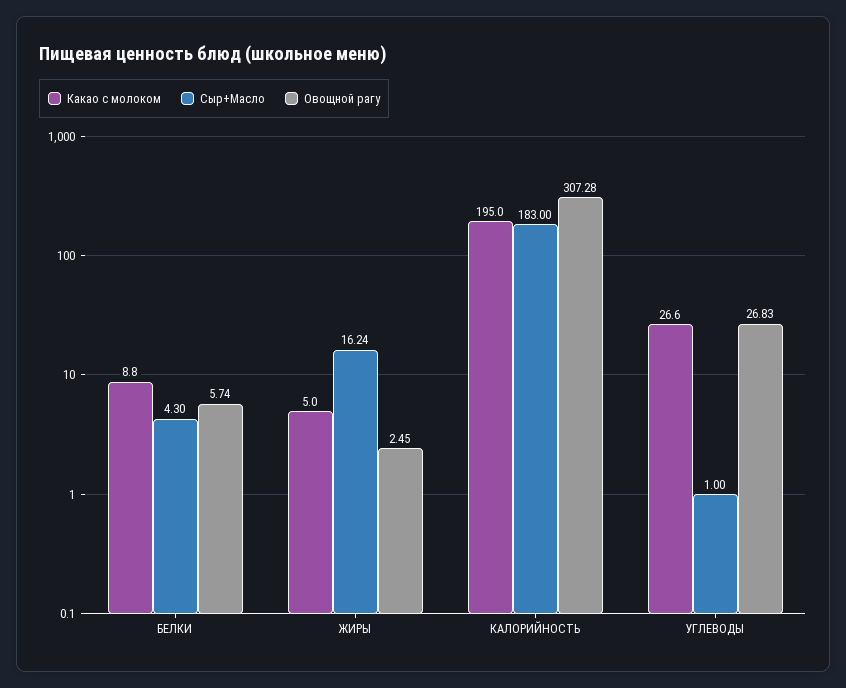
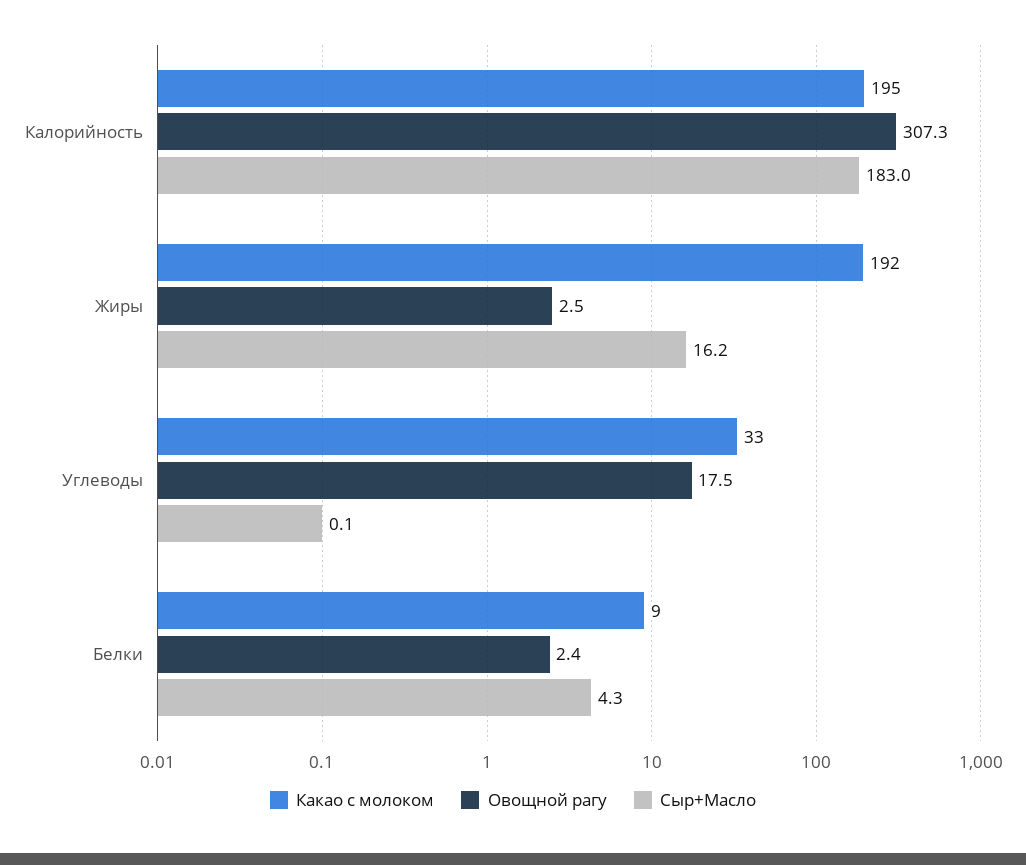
Овощной рагу, БЕЛКИ: 5.74 -> 2.4
Какао с молоком, ЖИРЫ: 5 -> 192
Какао с молоком, УГЛЕВОДЫ: 26.6 -> 33
Сыр+Масло, УГЛЕВОДЫ: 1 -> 0.1
Овощной рагу, УГЛЕВОДЫ: 26.83 -> 17.5

